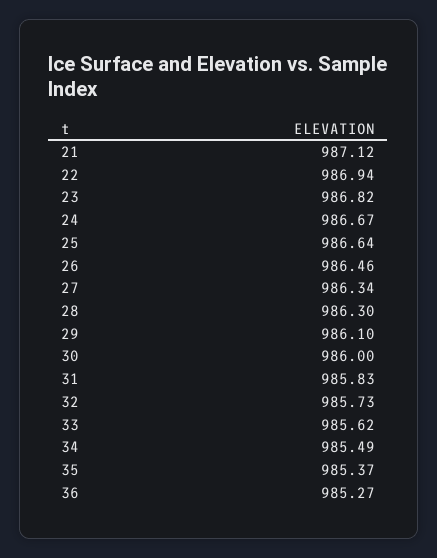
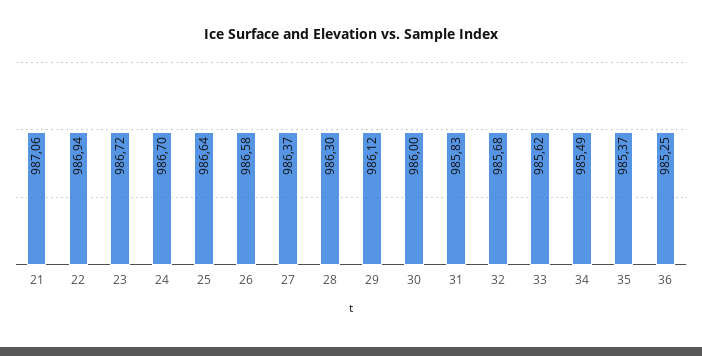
21: 987.12 -> 987.06
23: 986.82 -> 986.72
24: 986.67 -> 986.7
26: 986.46 -> 986.58
27: 986.34 -> 986.37
29: 986.1 -> 986.12
32: 985.73 -> 985.68
36: 985.27 -> 985.25

